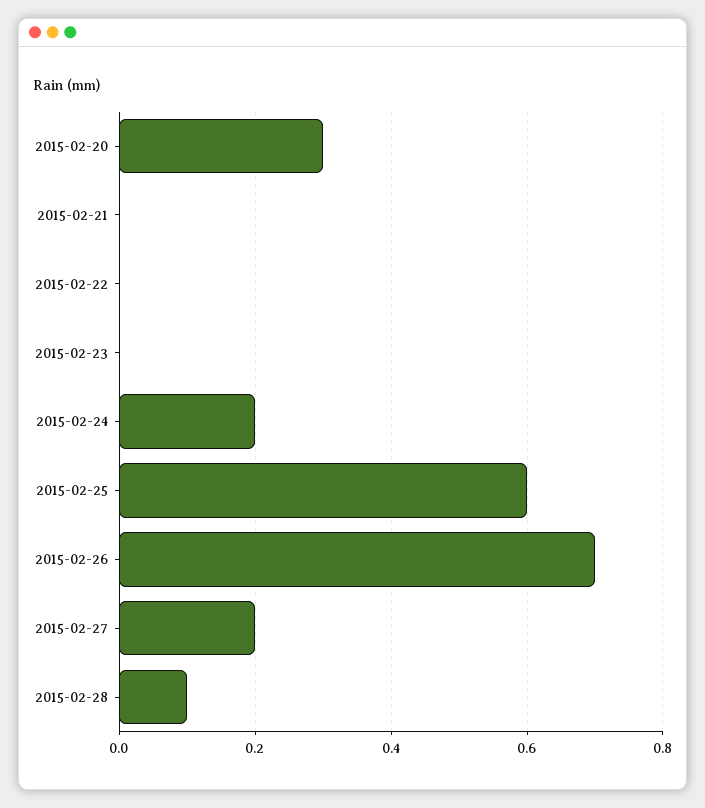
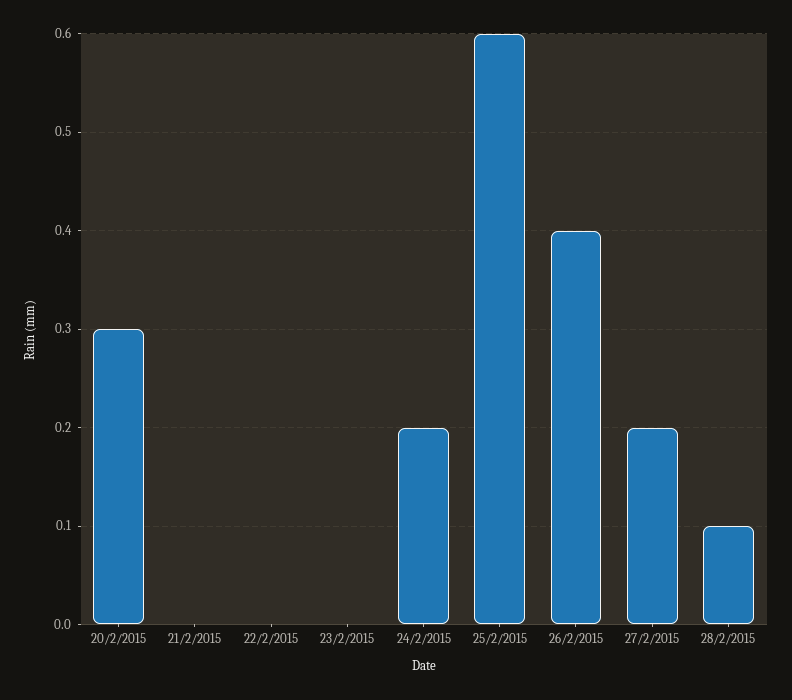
2015-02-26: 0.7 -> 0.4

